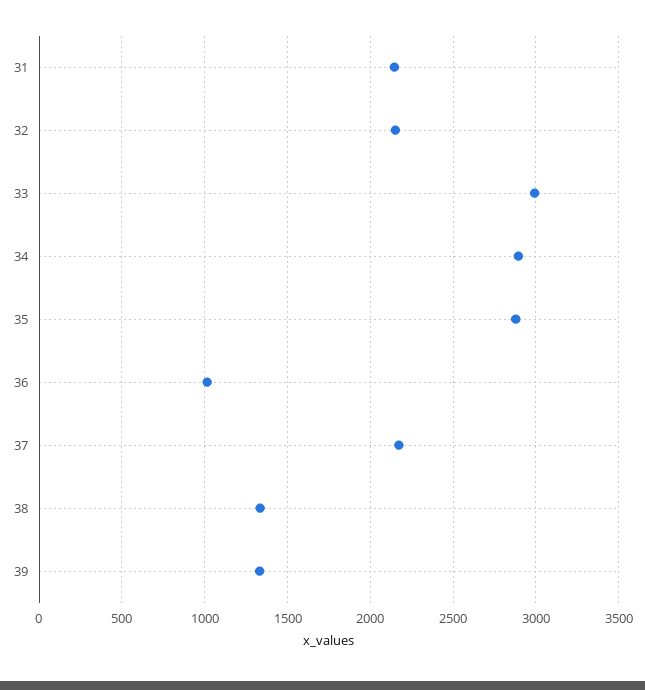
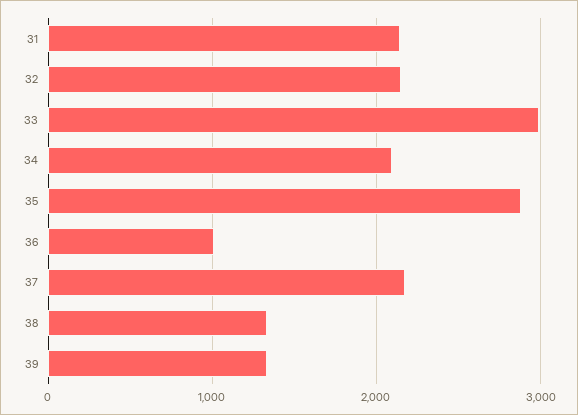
34: 2900 -> 2100

